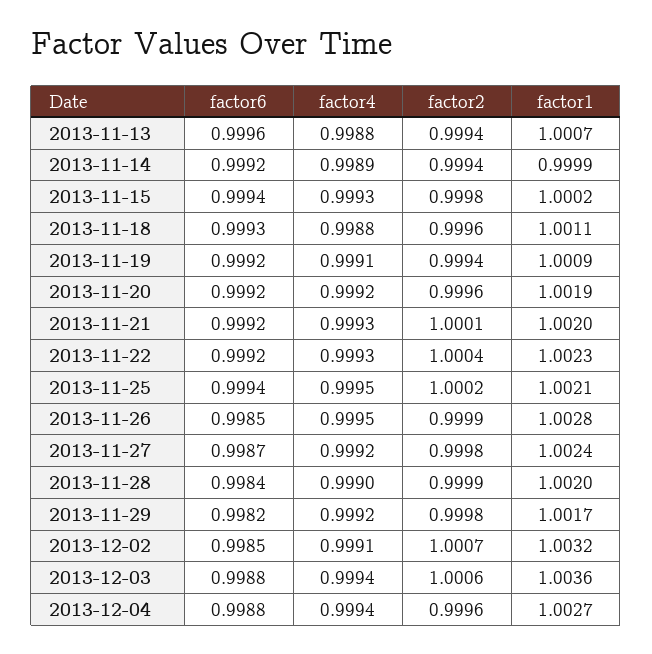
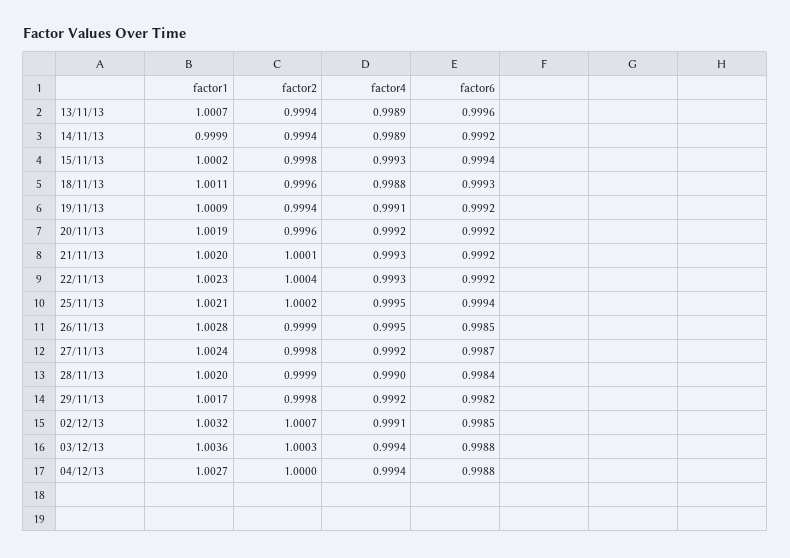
factor4, 2013-11-13: 0.9988 -> 0.9989
factor2, 2013-12-03: 1.0006 -> 1.0003
factor2, 2013-12-04: 0.9996 -> 1

